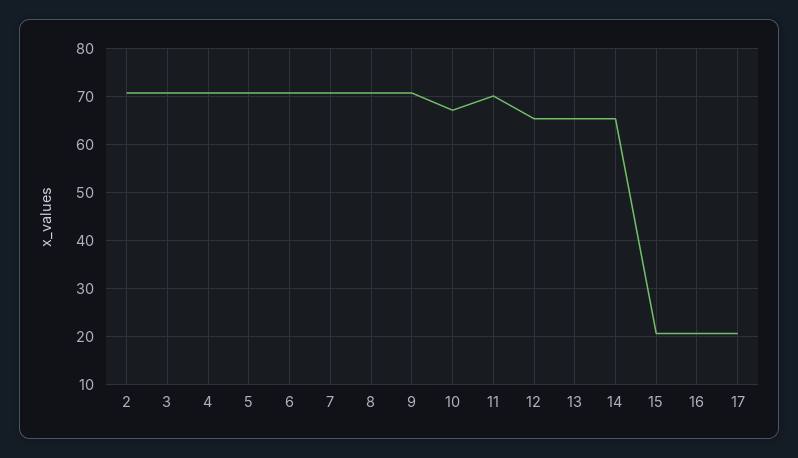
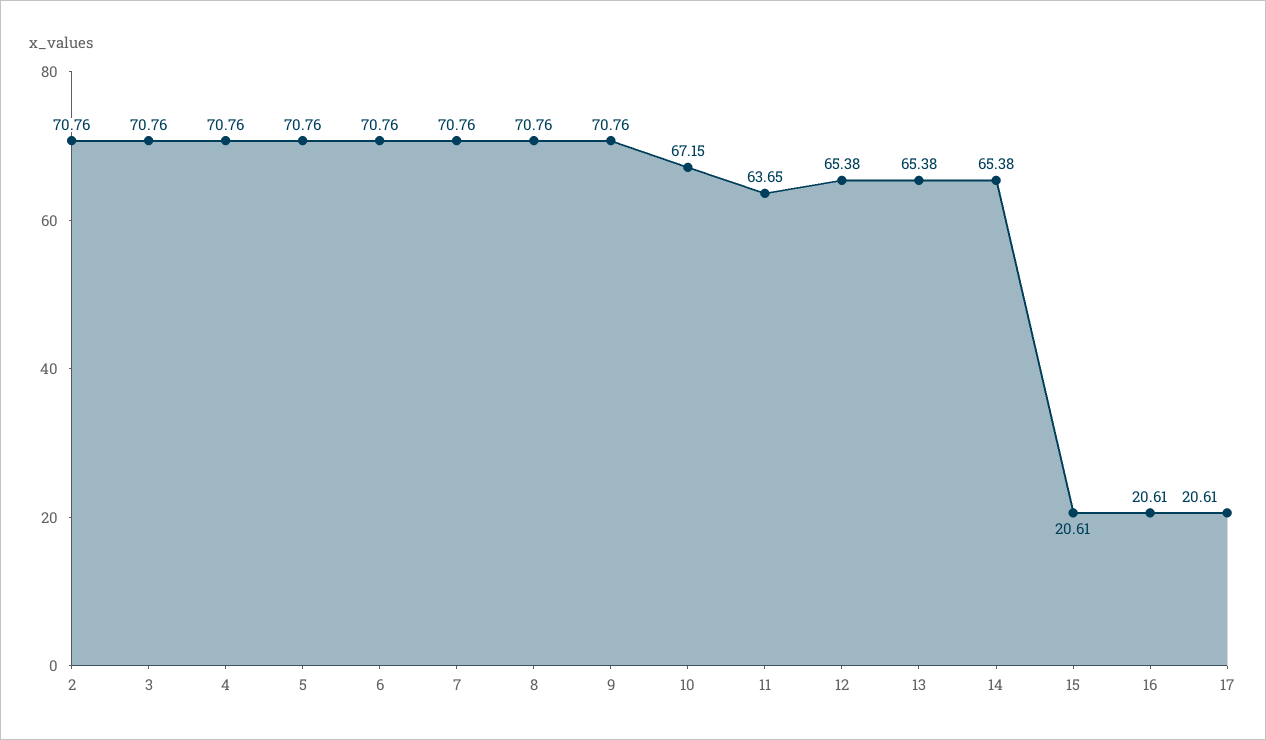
11: 70 -> 63.65

